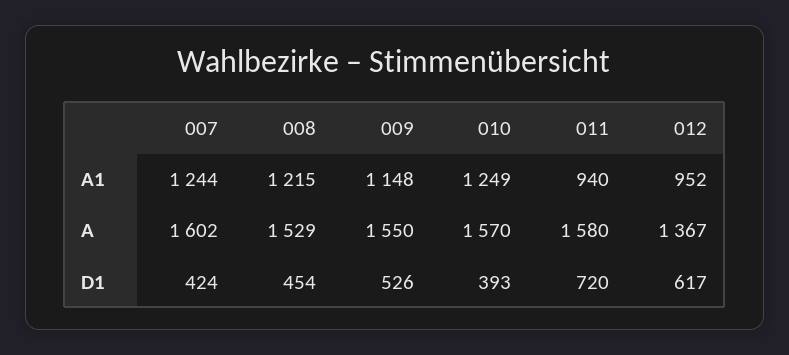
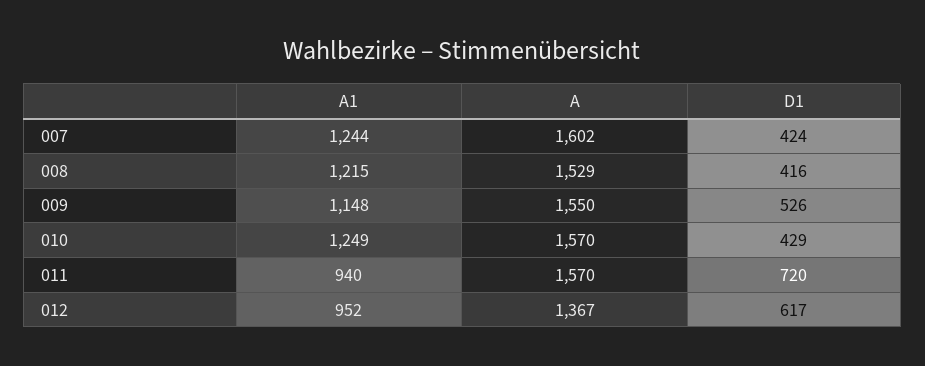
011, A: 1580 -> 1570
008, D1: 454 -> 416
010, D1: 393 -> 429

